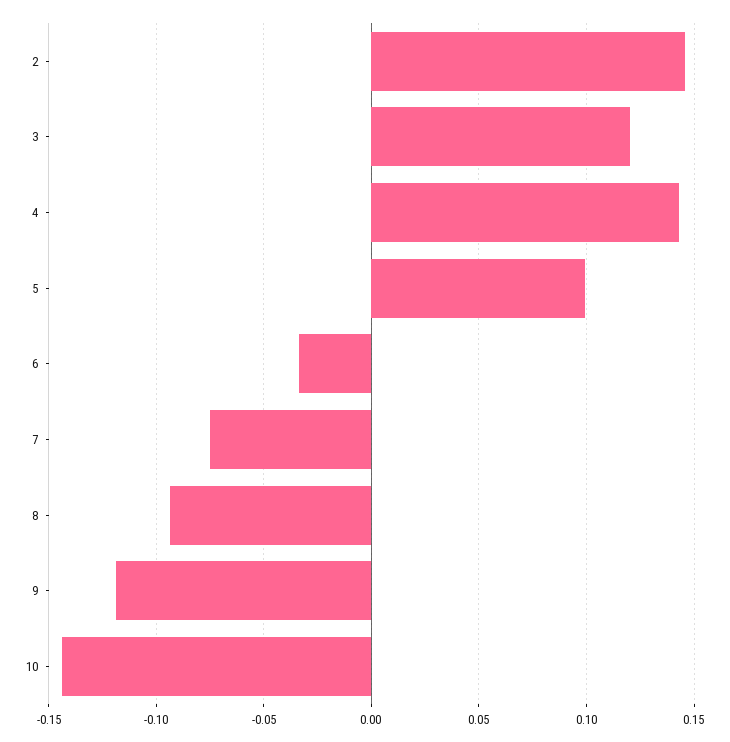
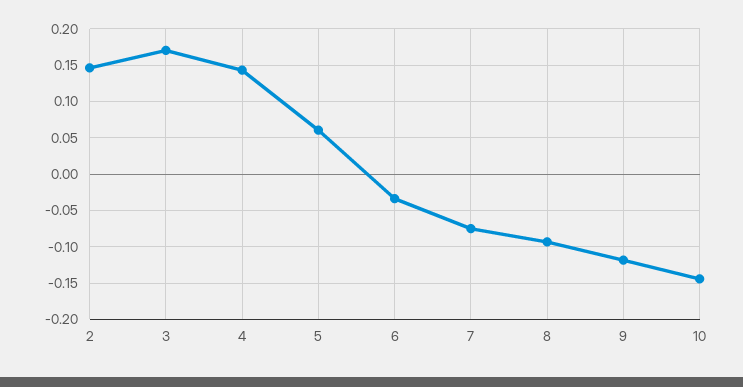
3: 0.12 -> 0.17
5: 0.1 -> 0.06

